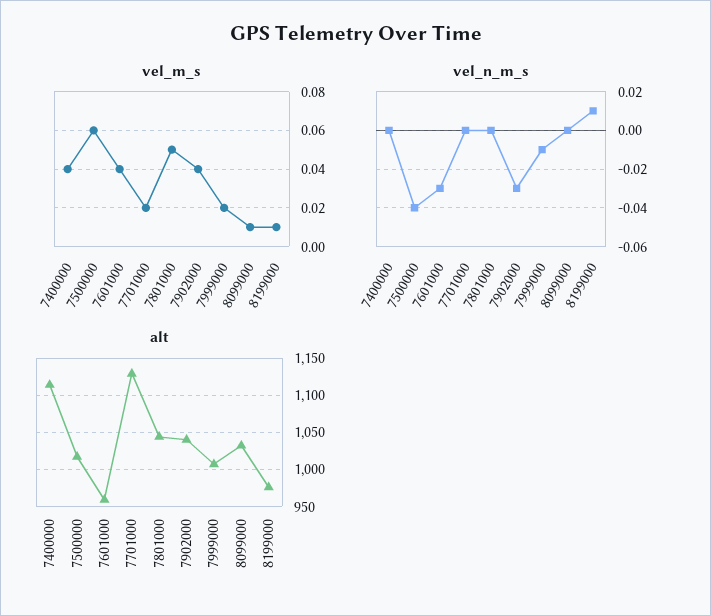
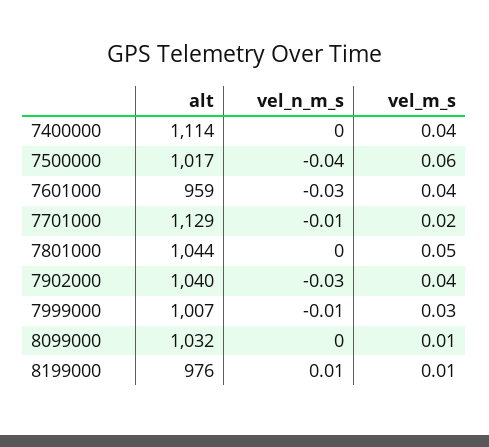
vel_m_s, 7999000: 0.02 -> 0.03
vel_n_m_s, 7701000: 0 -> -0.01

